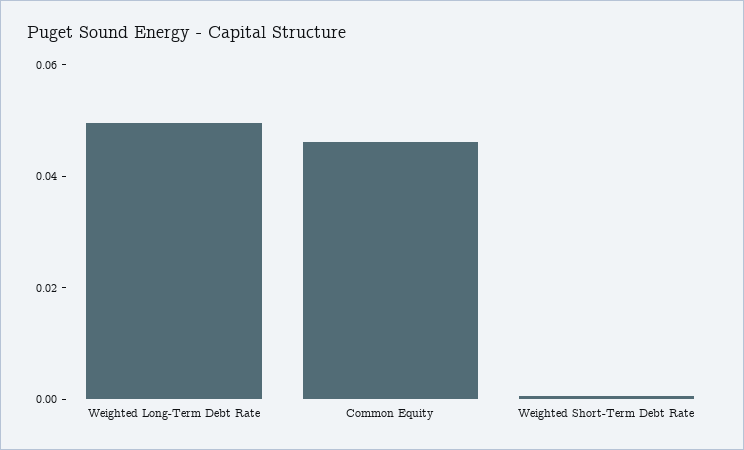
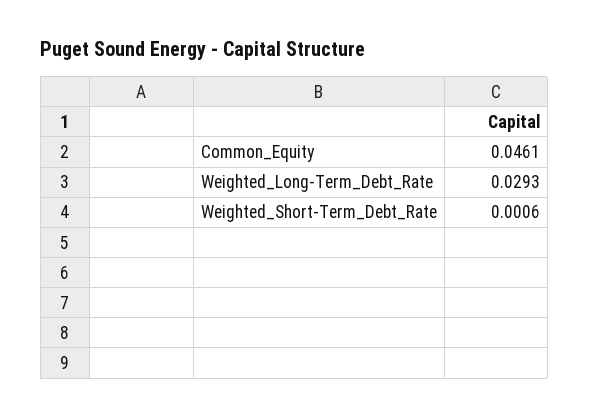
Weighted Long-Term Debt Rate: 0.05 -> 0.0293

